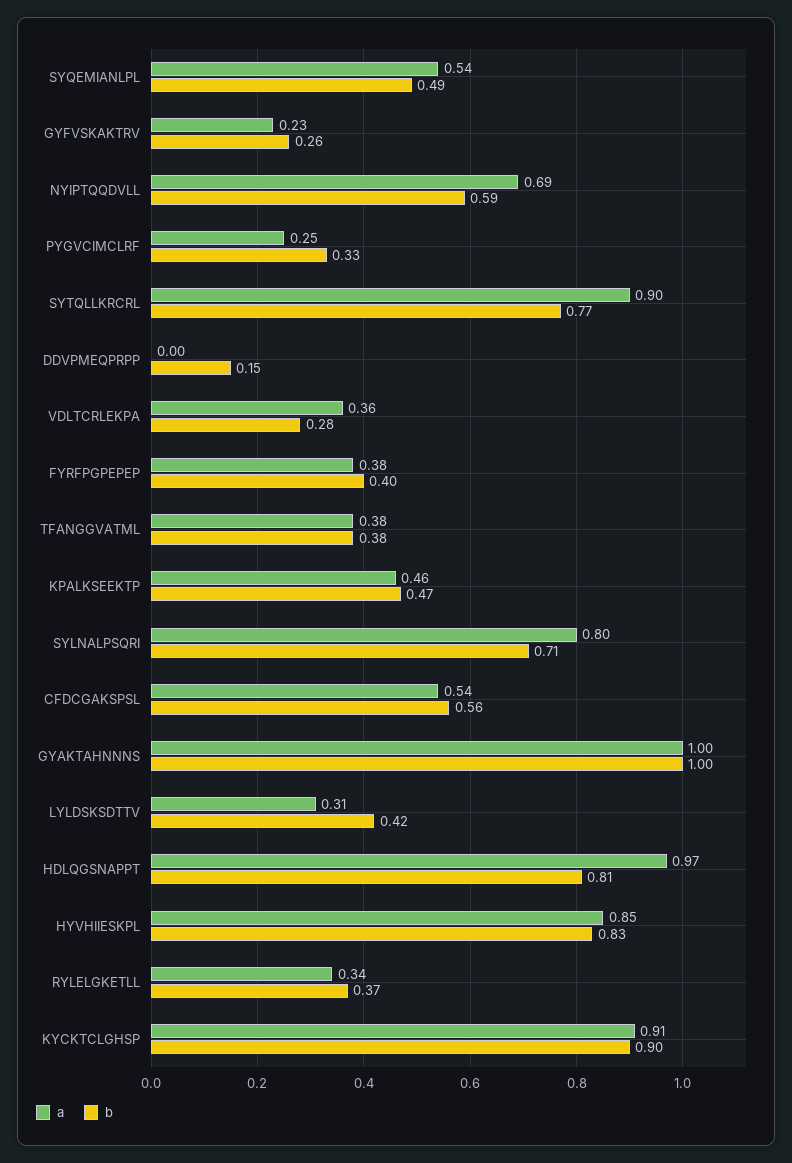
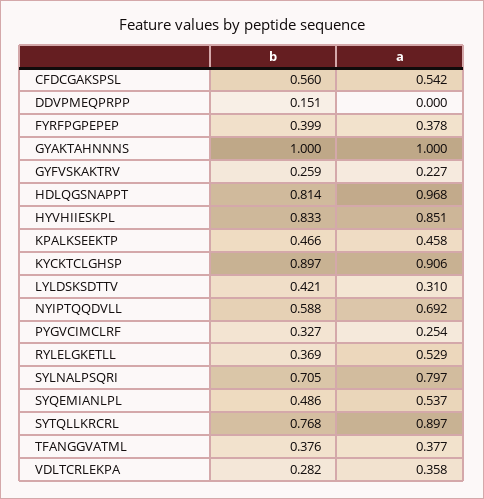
a, RYLELGKETLL: 0.34 -> 0.529

